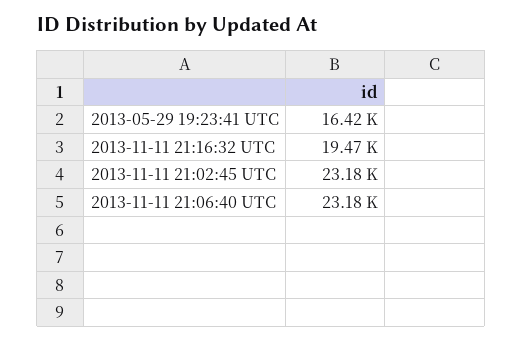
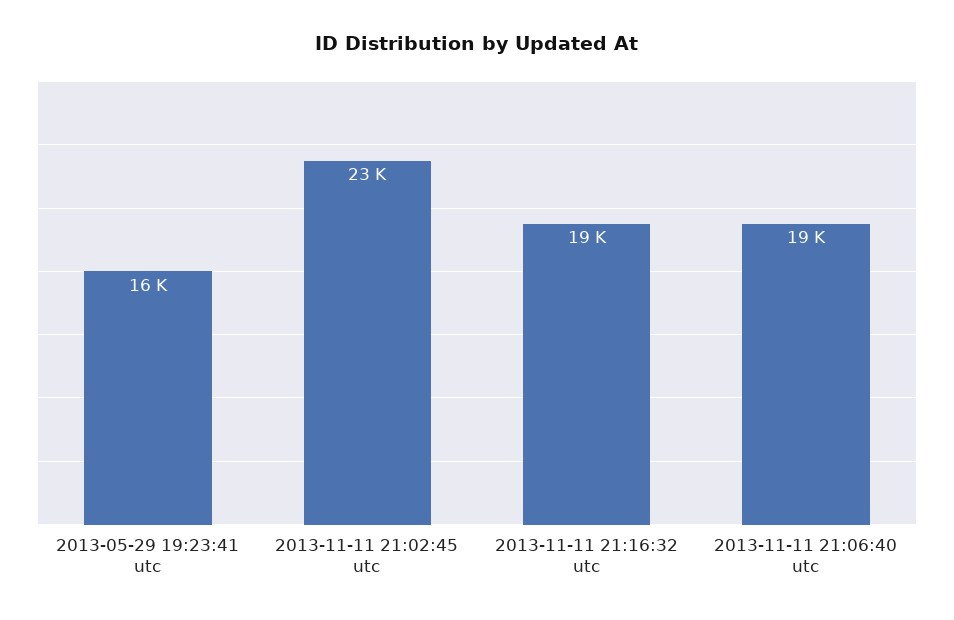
2013-11-11 21:06:40 UTC: 23180 -> 19000

